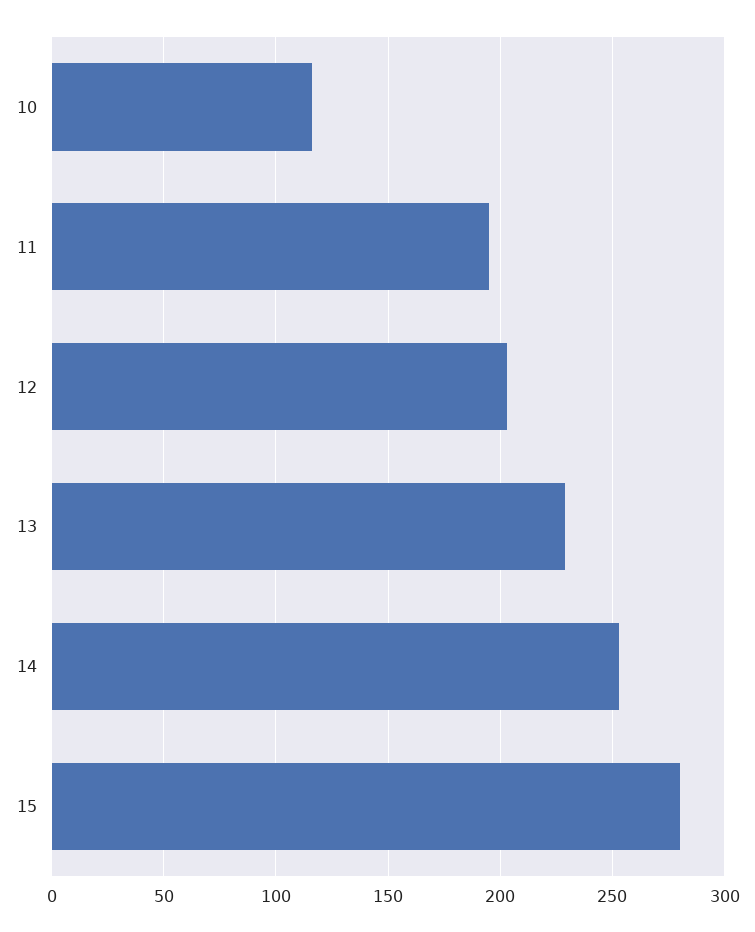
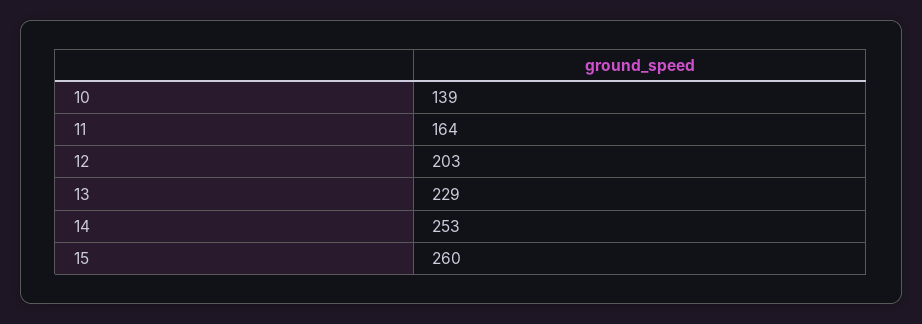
10: 115 -> 139
11: 195 -> 164
15: 280 -> 260

